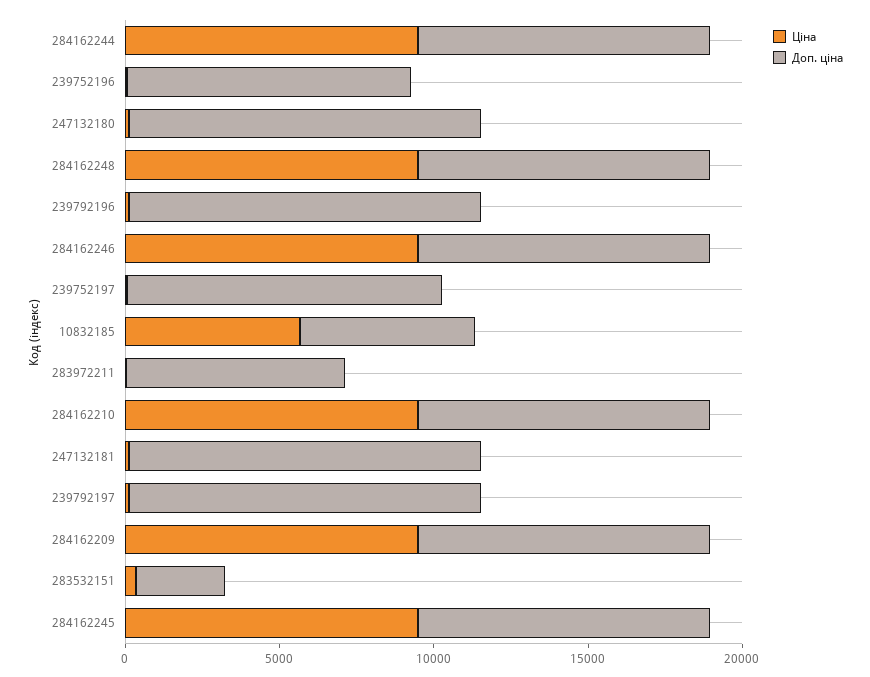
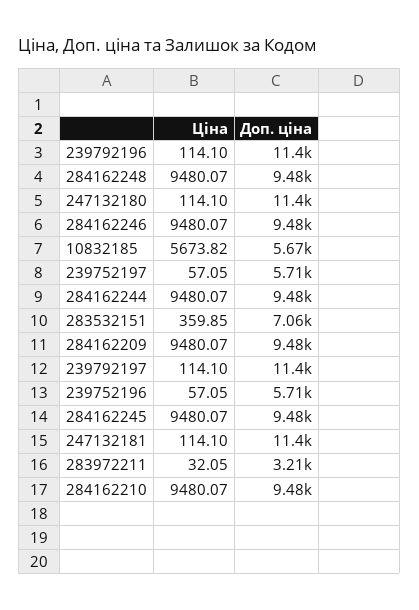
Доп. ціна, 239752196: 9000 -> 5710
Доп. ціна, 239752197: 10000 -> 5710
Доп. ціна, 283972211: 7000 -> 3210
Доп. ціна, 283532151: 3000 -> 7060

